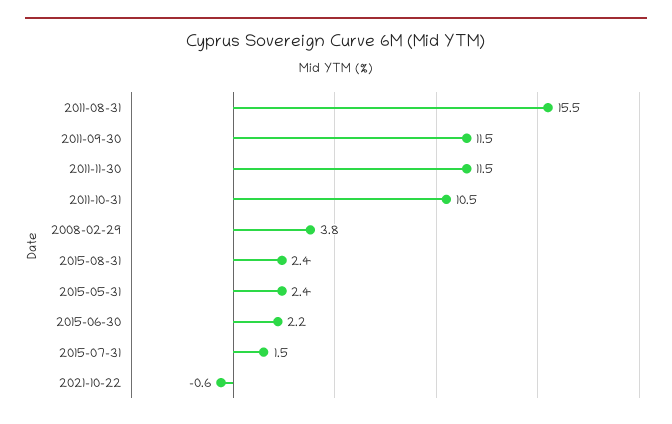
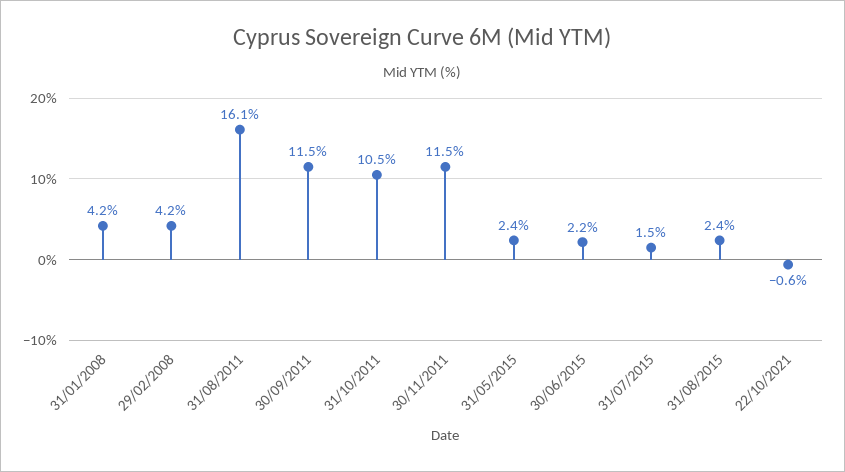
2011-08-31: 15.5 -> 16.1
2008-02-29: 3.8 -> 4.2
31/01/2008: none -> 4.2

